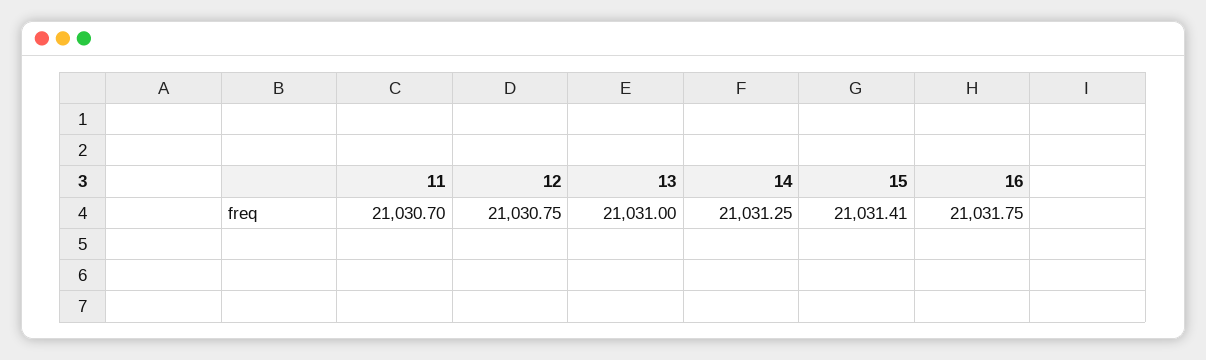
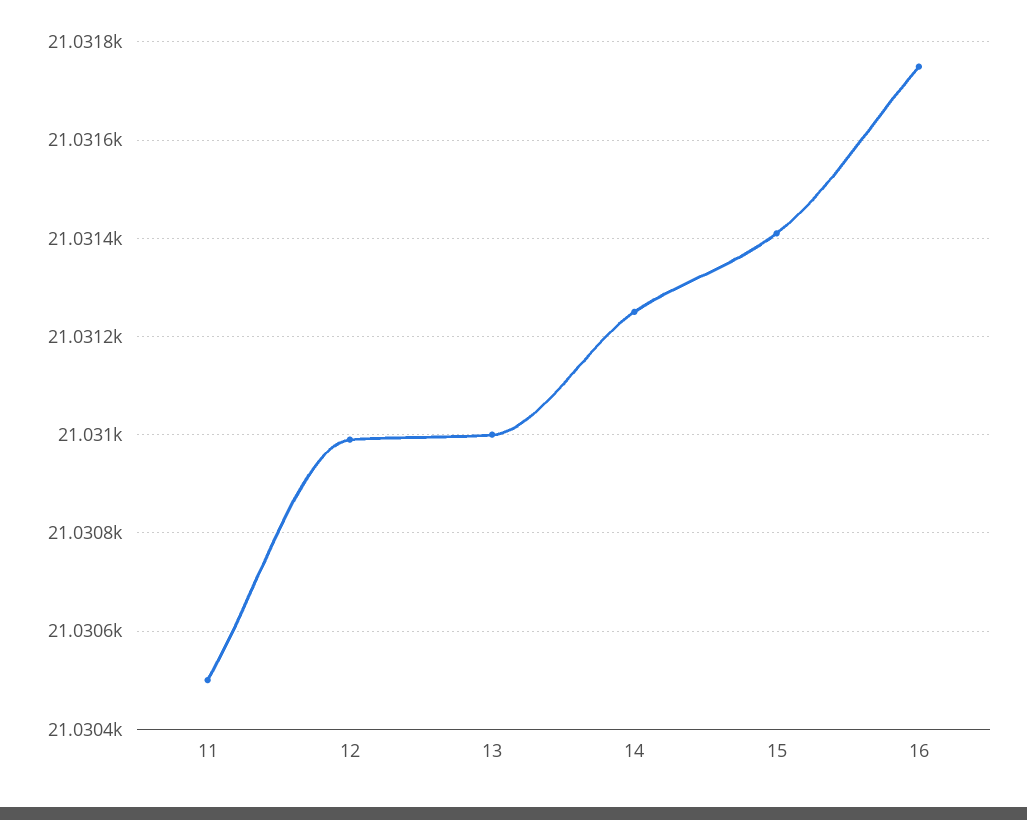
11: 21030.7 -> 21030.5
12: 21030.75 -> 21031

